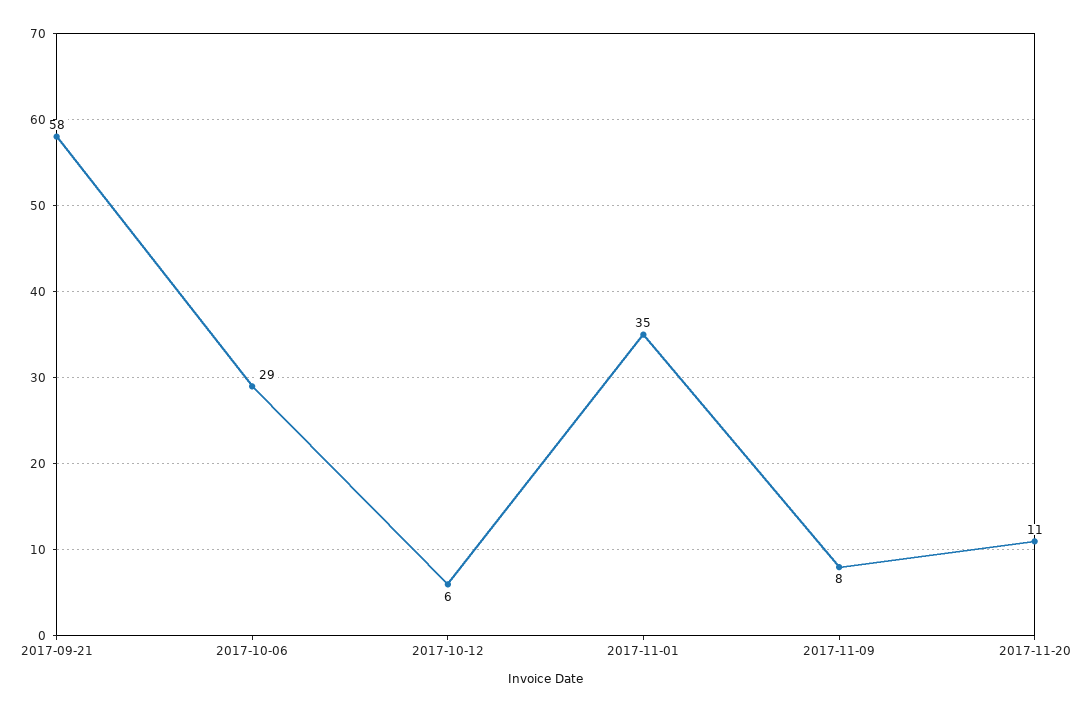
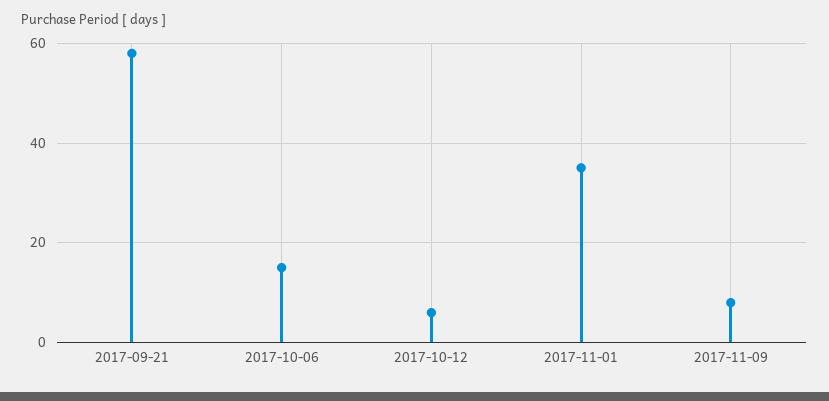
2017-10-06: 29 -> 15
2017-11-20: 11 -> none

